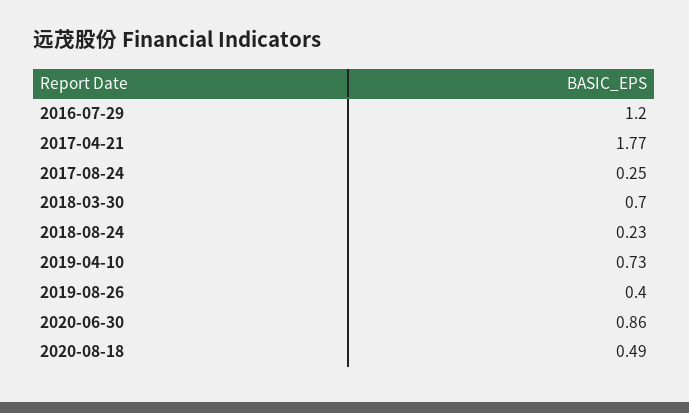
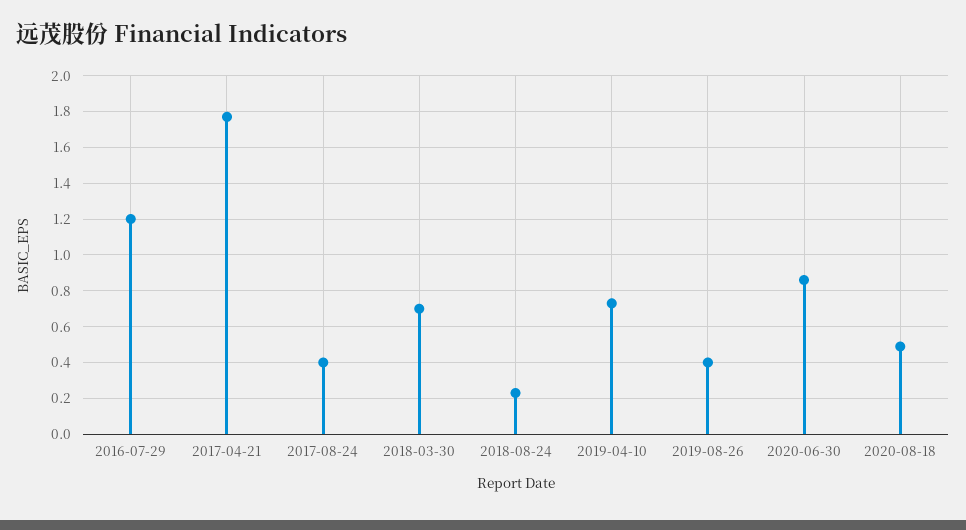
2017-08-24: 0.25 -> 0.4

